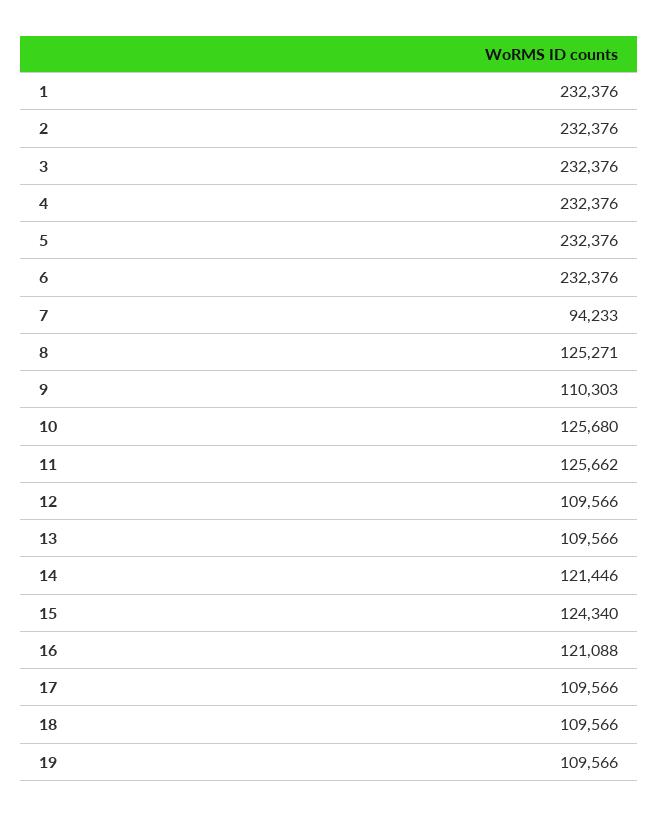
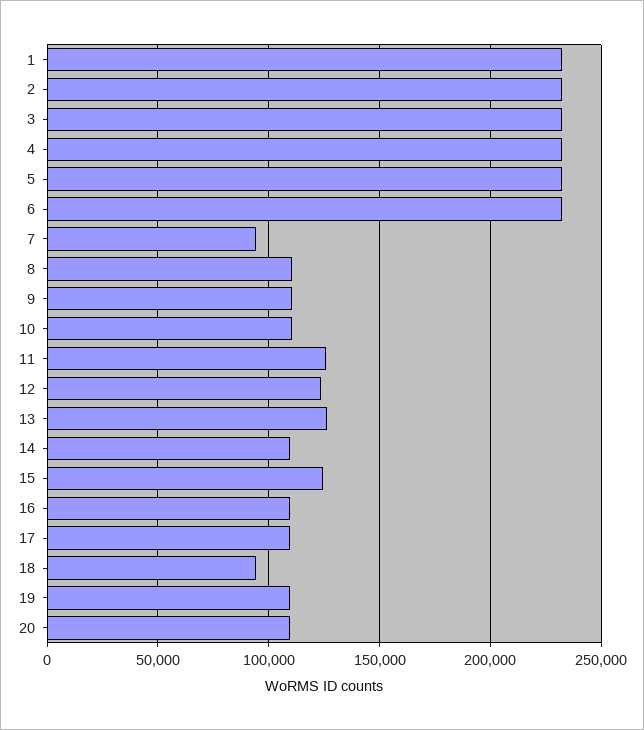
8: 125271 -> 110000
10: 125680 -> 110000
12: 109566 -> 125000
13: 109566 -> 125000
14: 121446 -> 110000
16: 121088 -> 110000
18: 109566 -> 95000
20: none -> 110000

